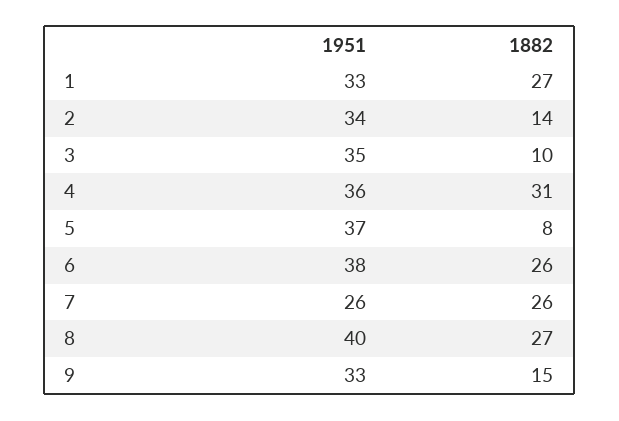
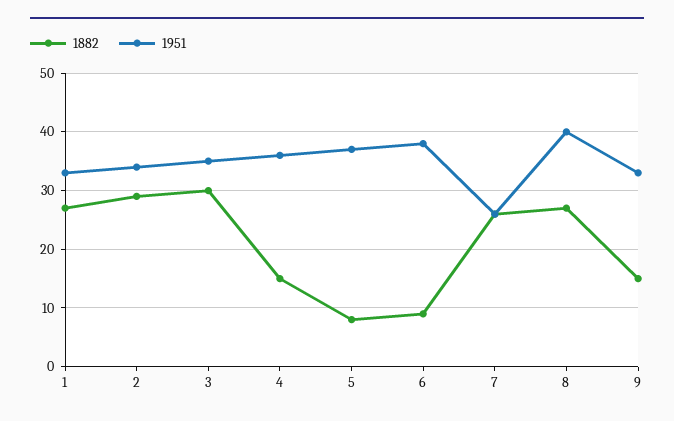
1882, 2: 14 -> 30
1882, 3: 10 -> 30
1882, 4: 31 -> 15
1882, 6: 26 -> 10

